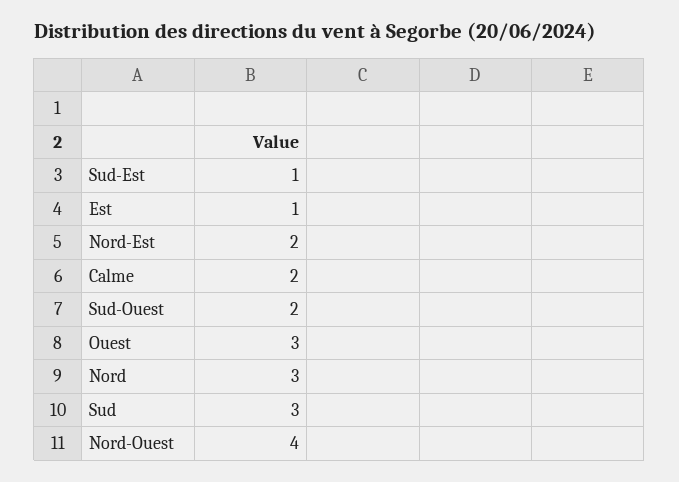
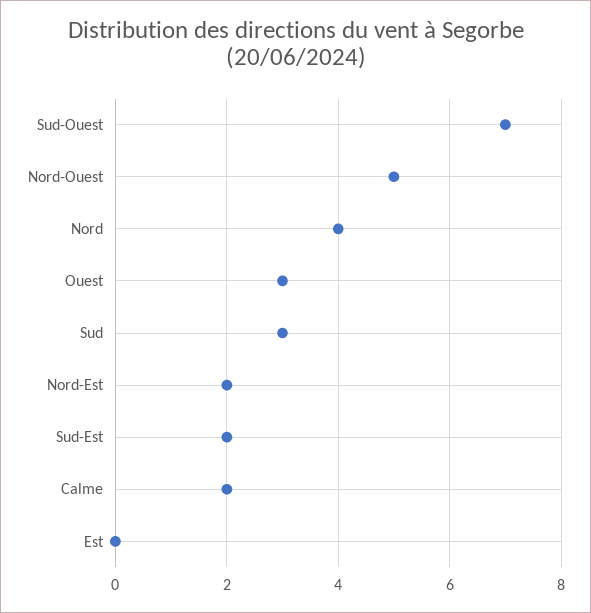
Sud-Est: 1 -> 2
Est: 1 -> 0
Sud-Ouest: 2 -> 7
Nord: 3 -> 4
Nord-Ouest: 4 -> 5

